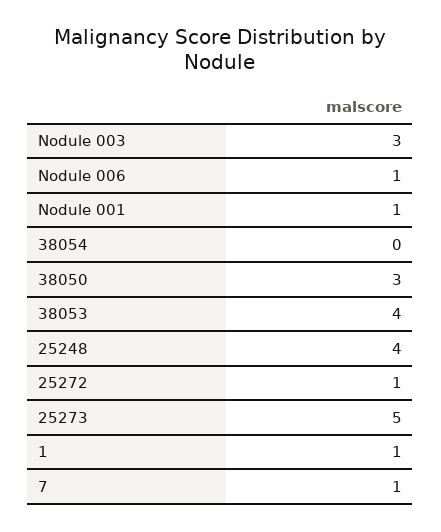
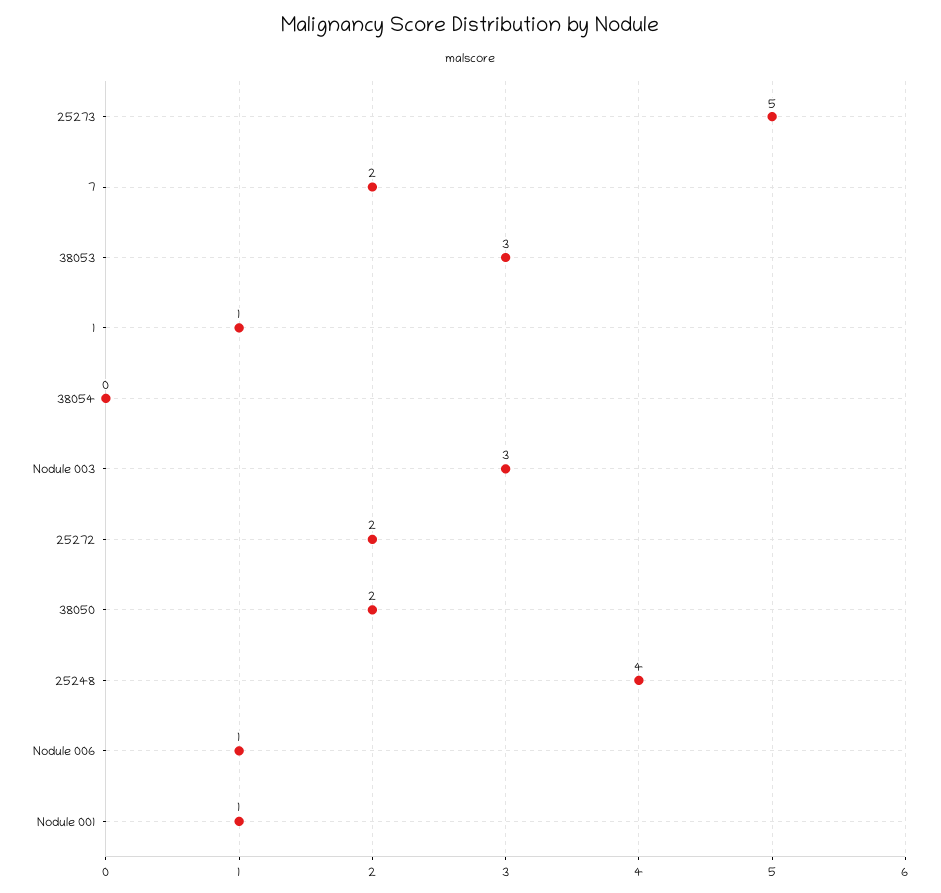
38050: 3 -> 2
38053: 4 -> 3
25272: 1 -> 2
7: 1 -> 2

